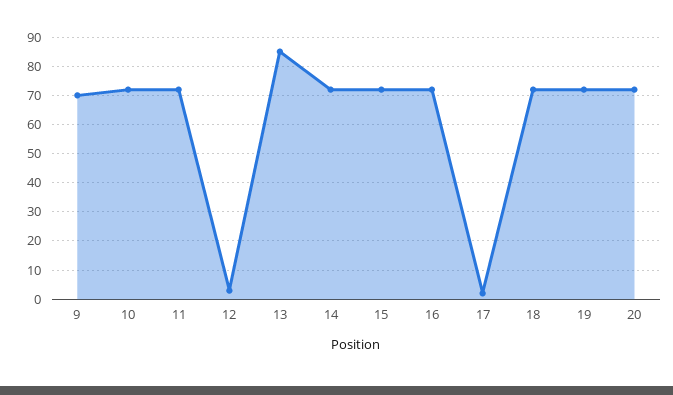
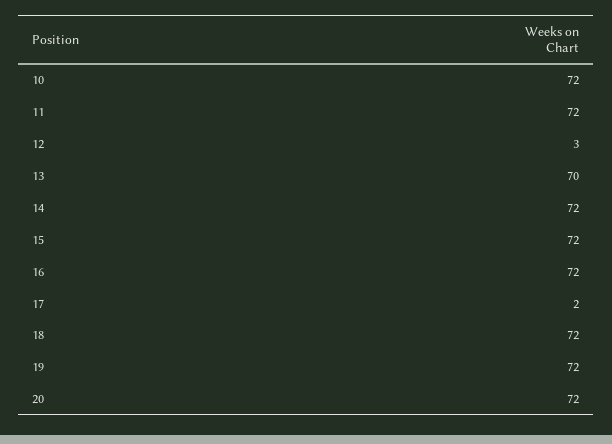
9: 70 -> none
13: 85 -> 70

